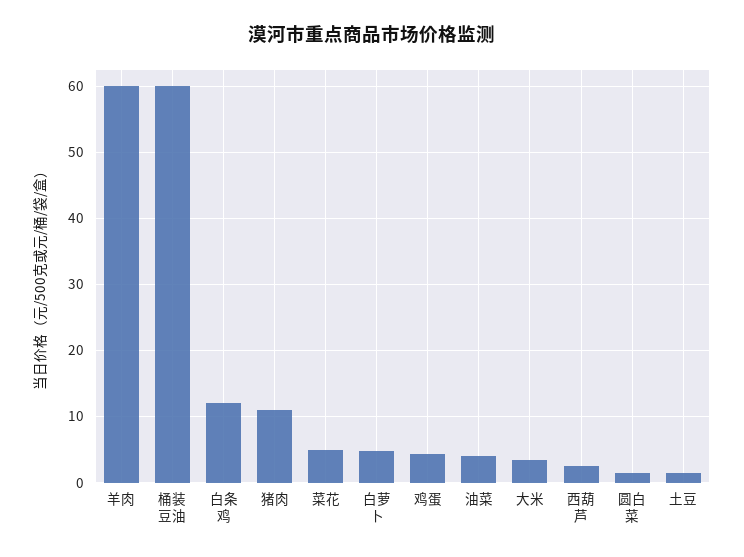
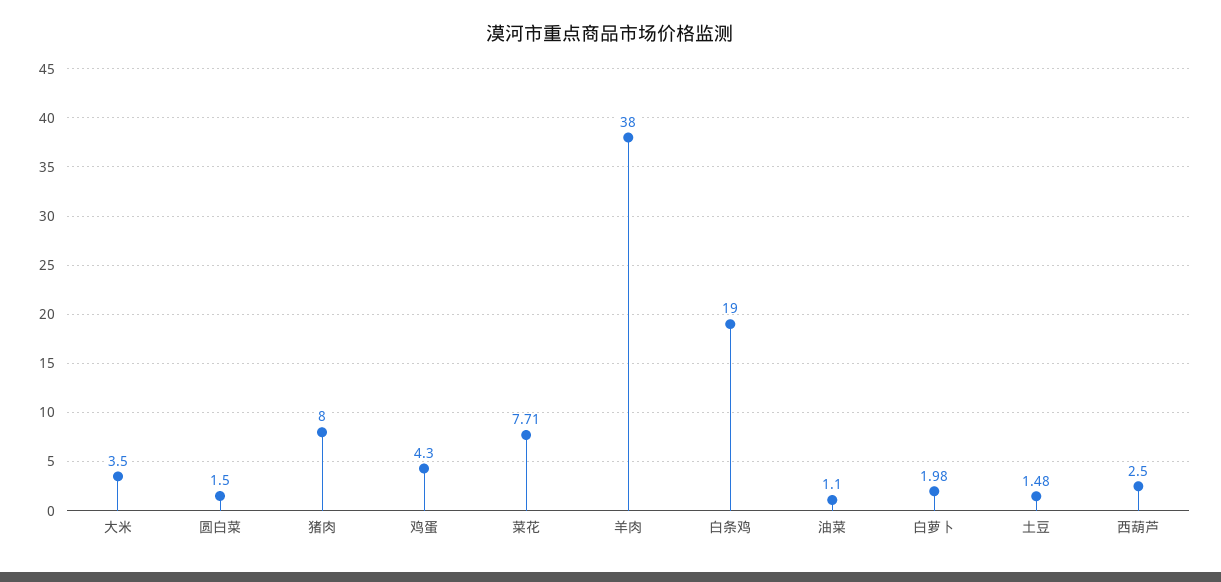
羊肉: 60 -> 38
桶装豆油: 60 -> none
白条鸡: 12 -> 19
猪肉: 11 -> 8
菜花: 5 -> 7.71
白萝卜: 5 -> 1.98
油菜: 4 -> 1.1

